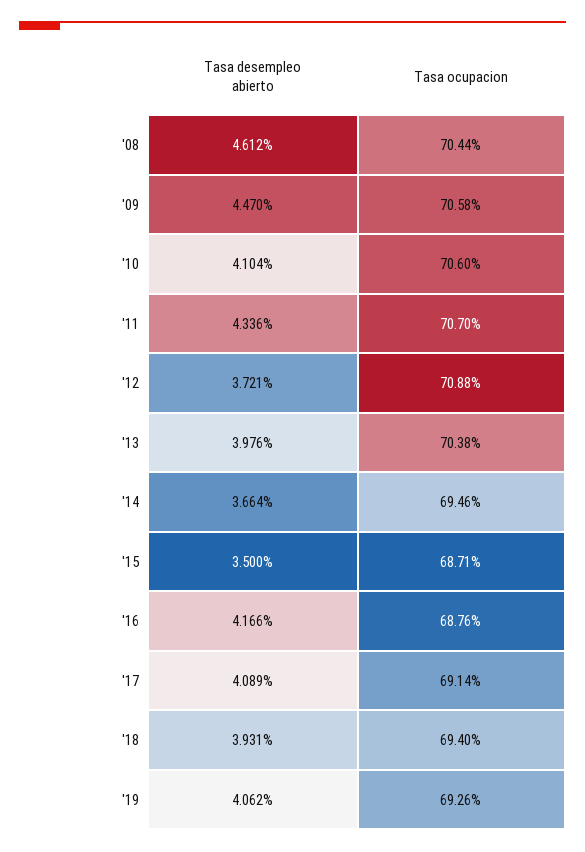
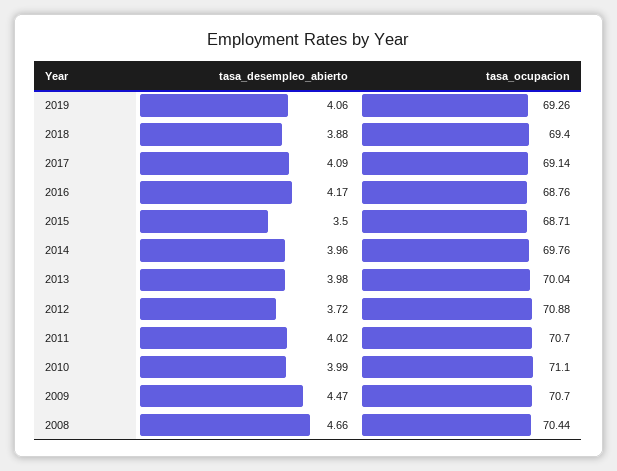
Tasa desempleo abierto, '08: 4.612 -> 4.66
Tasa ocupacion, '09: 70.58 -> 70.7
Tasa desempleo abierto, '10: 4.104 -> 3.99
Tasa ocupacion, '10: 70.6 -> 71.1
Tasa desempleo abierto, '11: 4.336 -> 4.02
Tasa ocupacion, '13: 70.38 -> 70.04
Tasa desempleo abierto, '14: 3.664 -> 3.96
Tasa ocupacion, '14: 69.46 -> 69.76
Tasa desempleo abierto, '18: 3.931 -> 3.88

